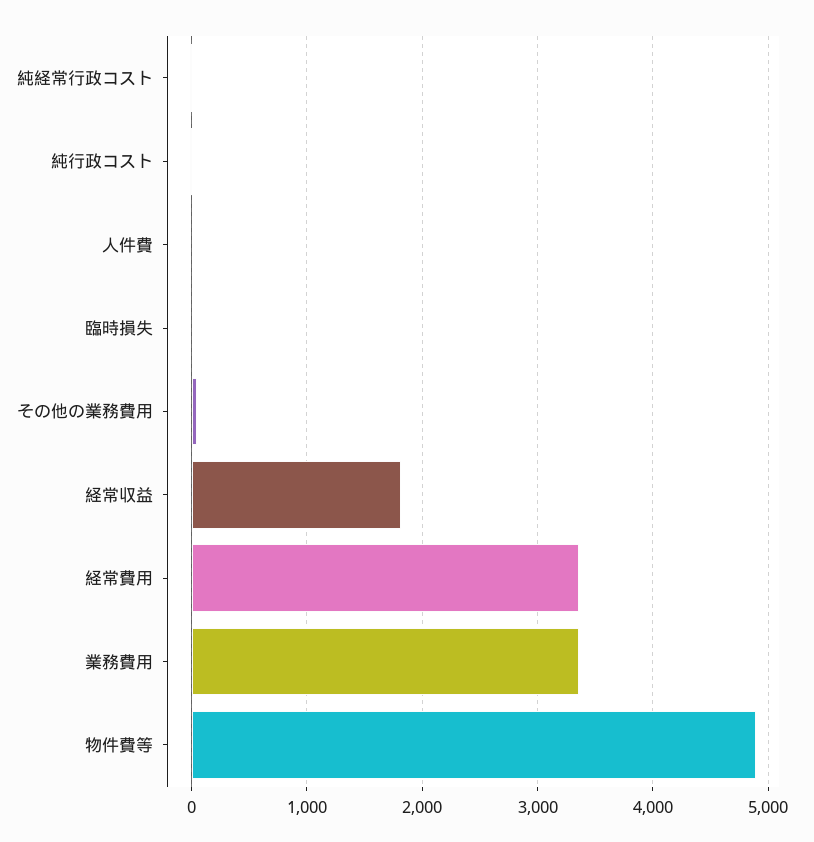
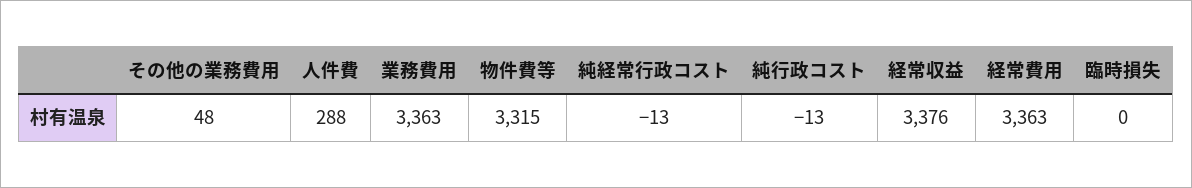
人件費: 0 -> 288
経常収益: 1800 -> 3376
物件費等: 4900 -> 3315

